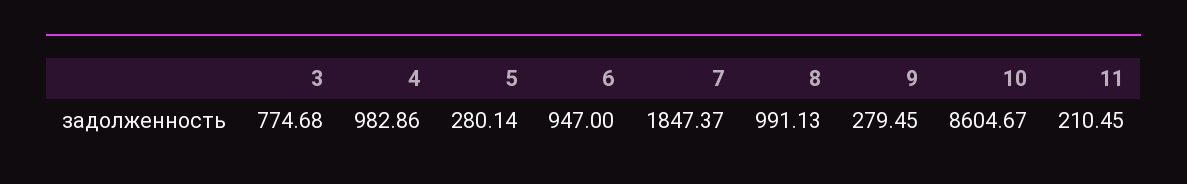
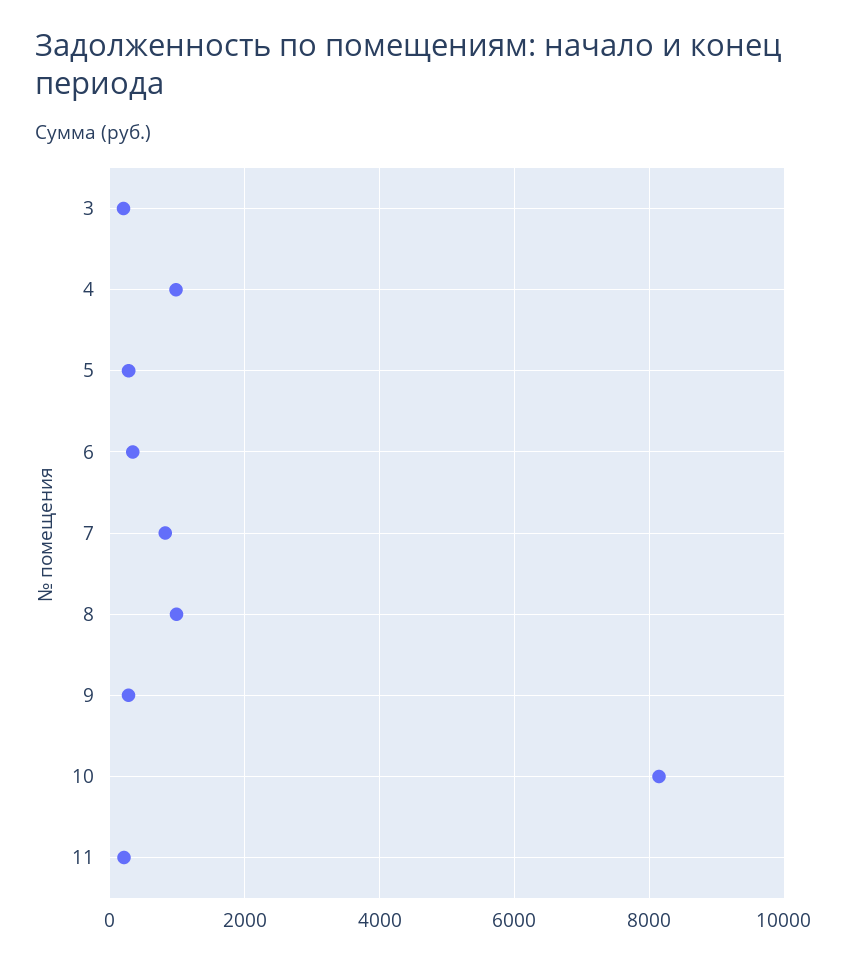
3: 774.68 -> 200
6: 947 -> 400
7: 1847.37 -> 800
10: 8604.67 -> 8200

